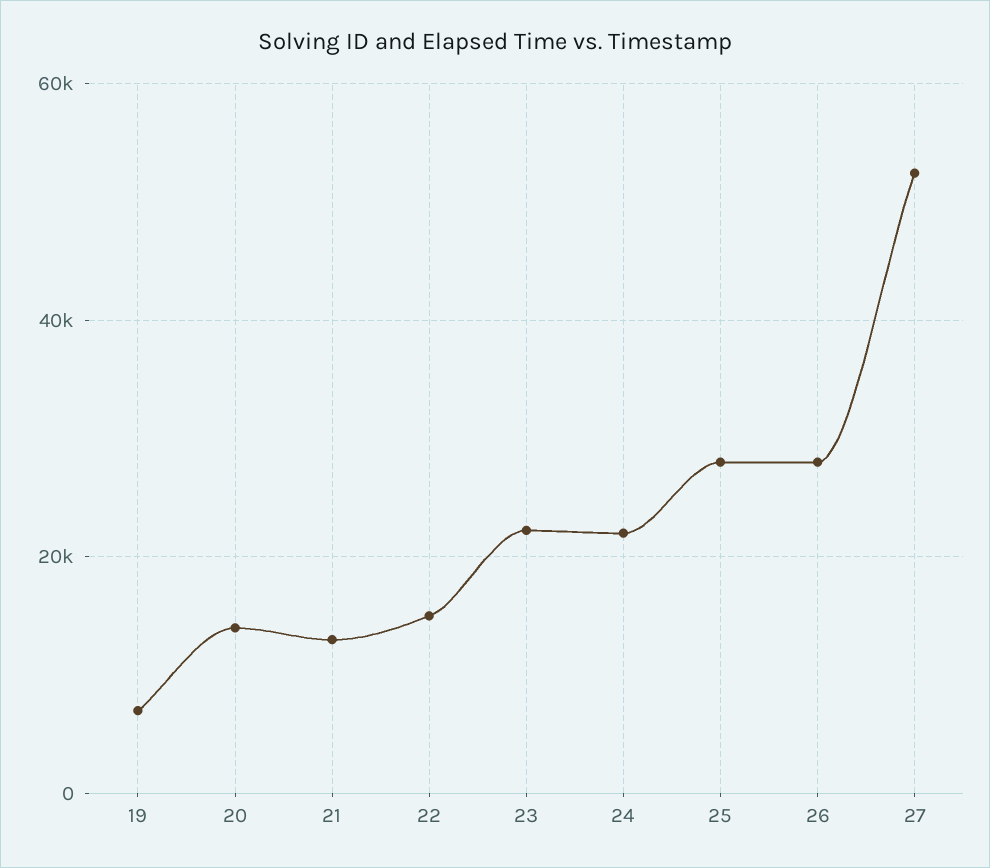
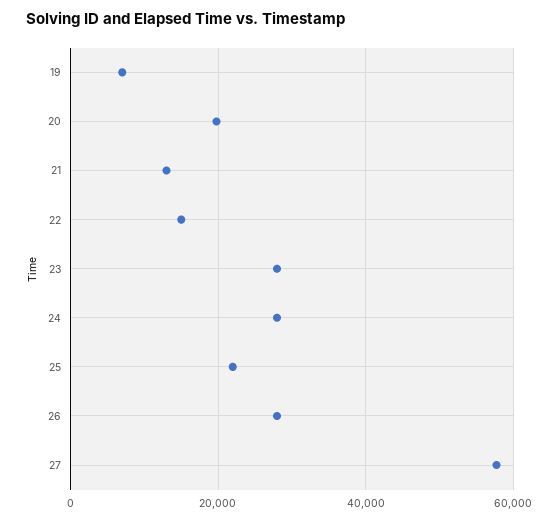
20: 14000 -> 20000
23: 22000 -> 28000
24: 22000 -> 28000
25: 28000 -> 22000
27: 52000 -> 58000

